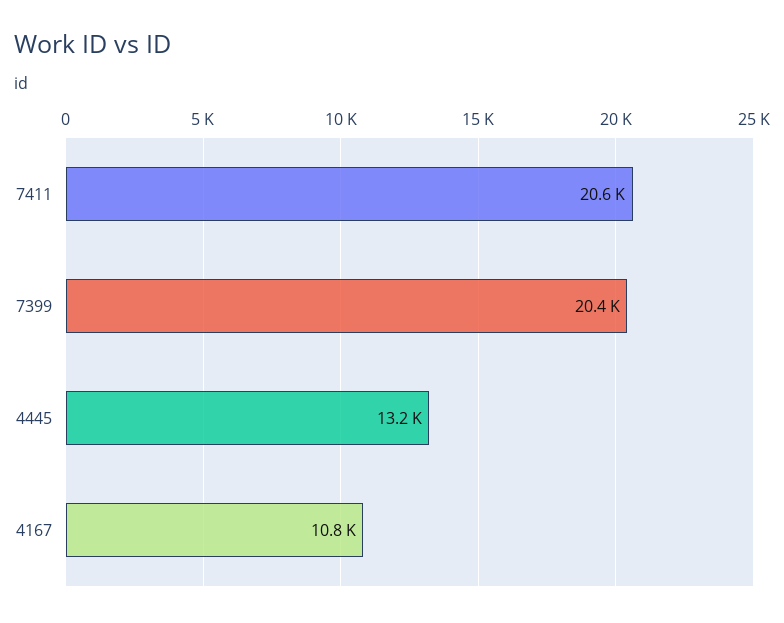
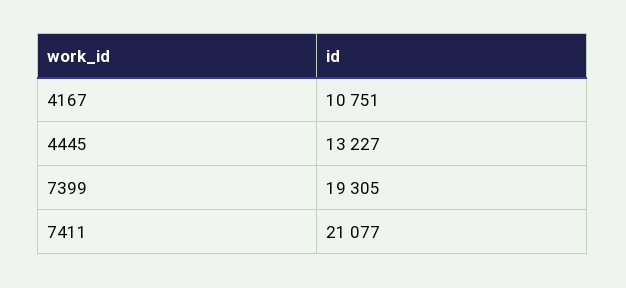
7411: 20600 -> 21077
7399: 20400 -> 19305

